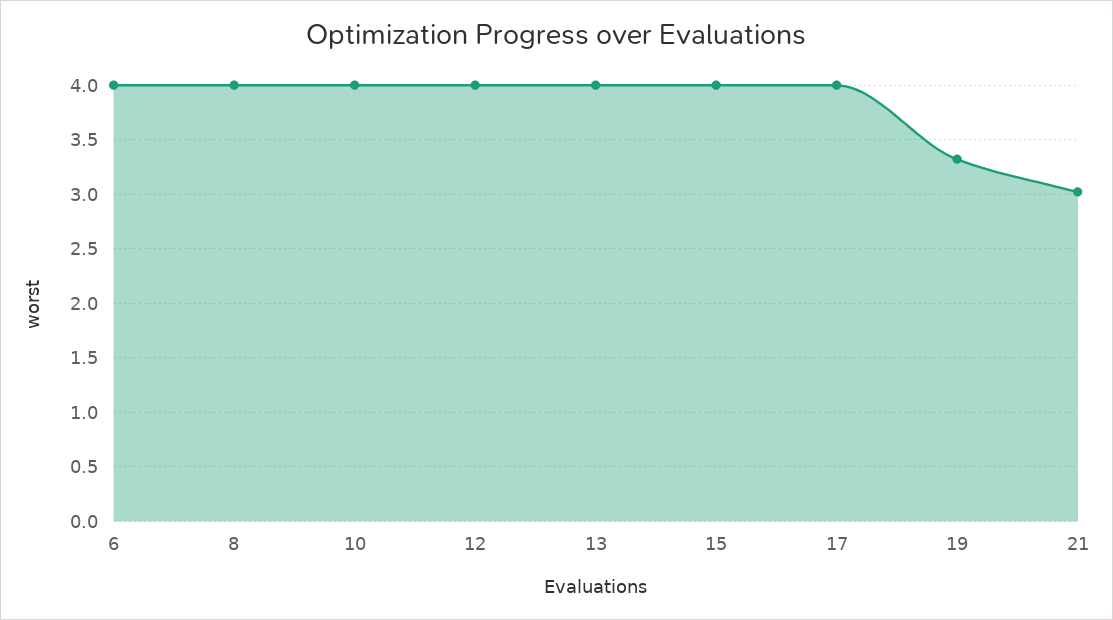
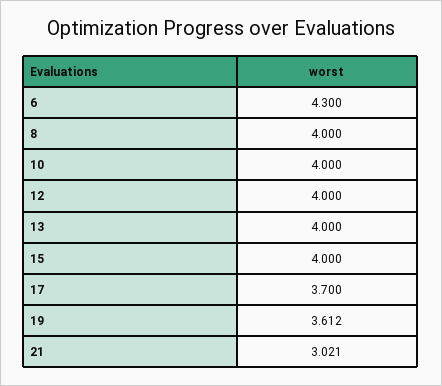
6: 4 -> 4.3
17: 4 -> 3.7
19: 3.3 -> 3.612

